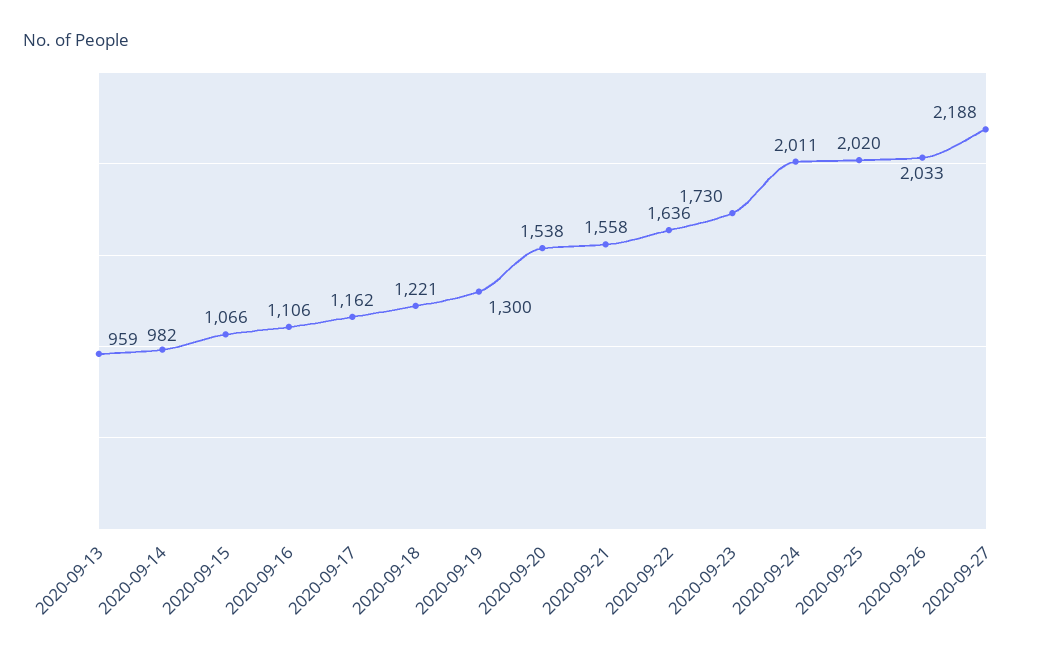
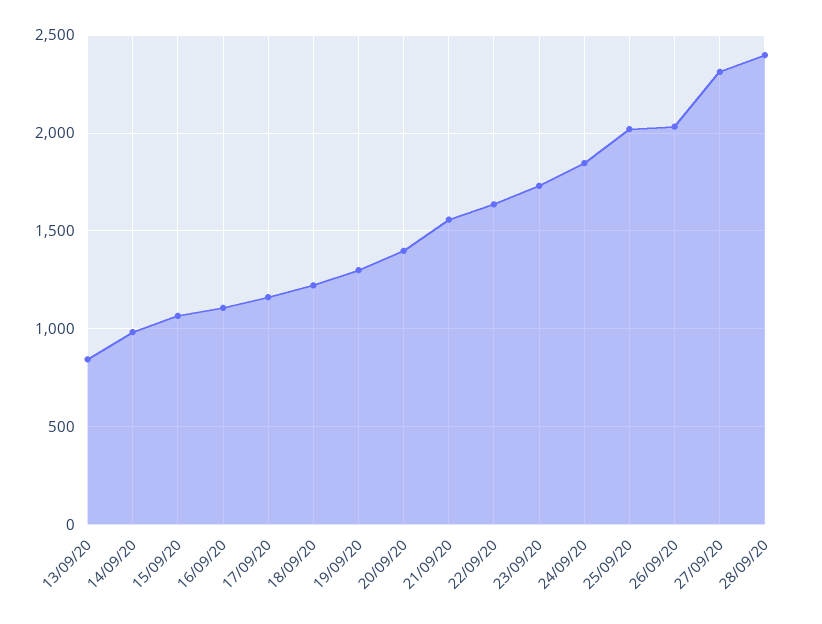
2020-09-13: 959 -> 850
2020-09-20: 1538 -> 1400
2020-09-24: 2011 -> 1850
2020-09-27: 2188 -> 2300
28/09/20: none -> 2400

